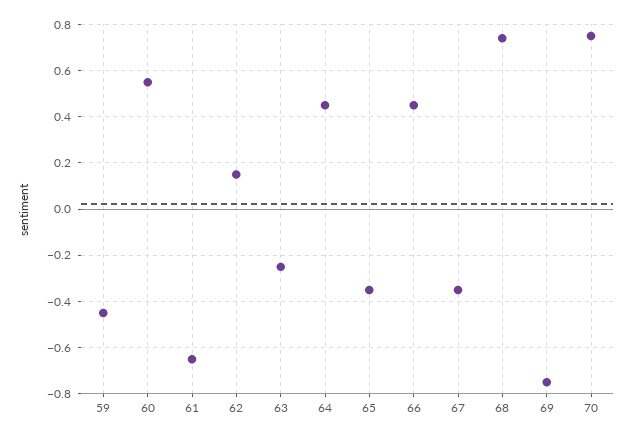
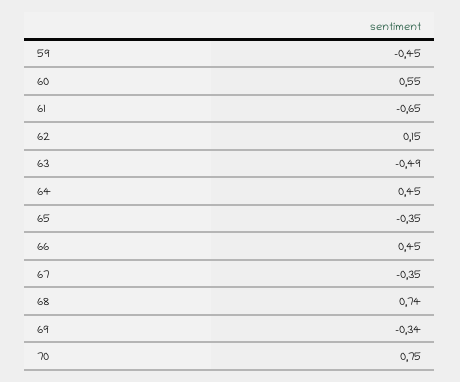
63: -0.25 -> -0.49
69: -0.75 -> -0.34

